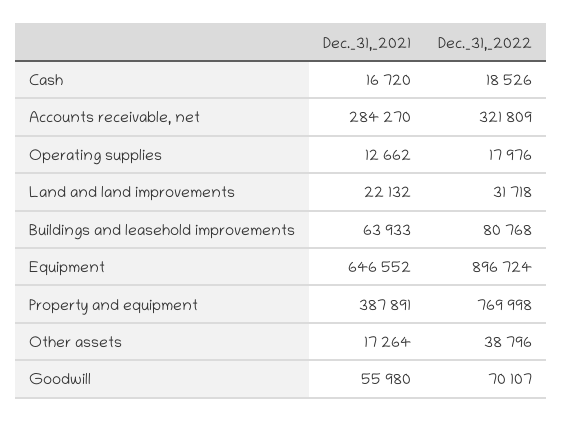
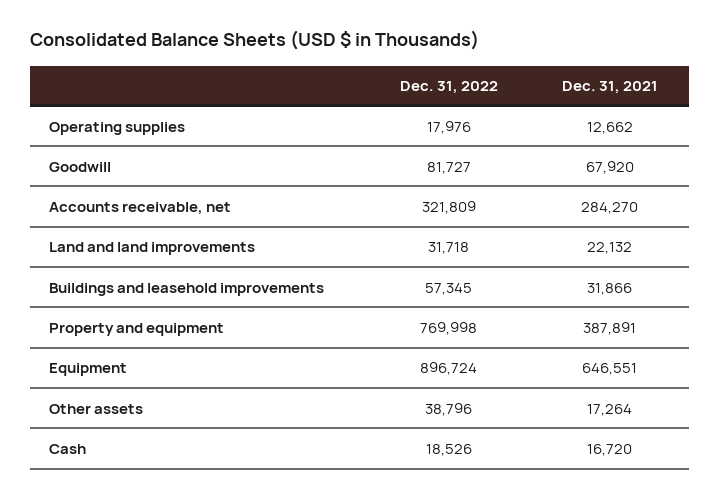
Dec._31,_2021, Buildings and leasehold improvements: 63933 -> 31866
Dec._31,_2022, Buildings and leasehold improvements: 80768 -> 57345
Dec._31,_2021, Equipment: 646552 -> 646551
Dec._31,_2021, Goodwill: 55980 -> 67920
Dec._31,_2022, Goodwill: 70107 -> 81727

